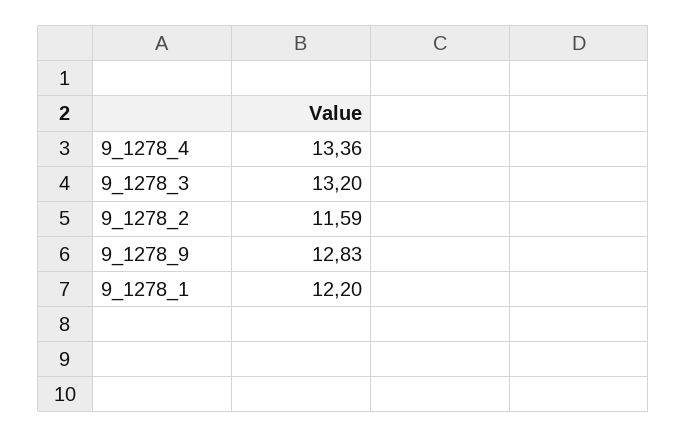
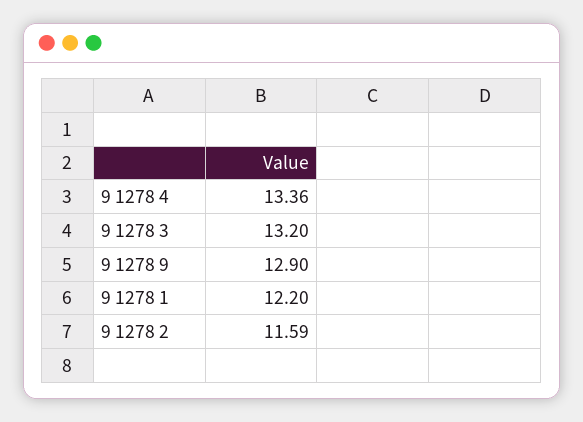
9_1278_9: 12.83 -> 12.9

